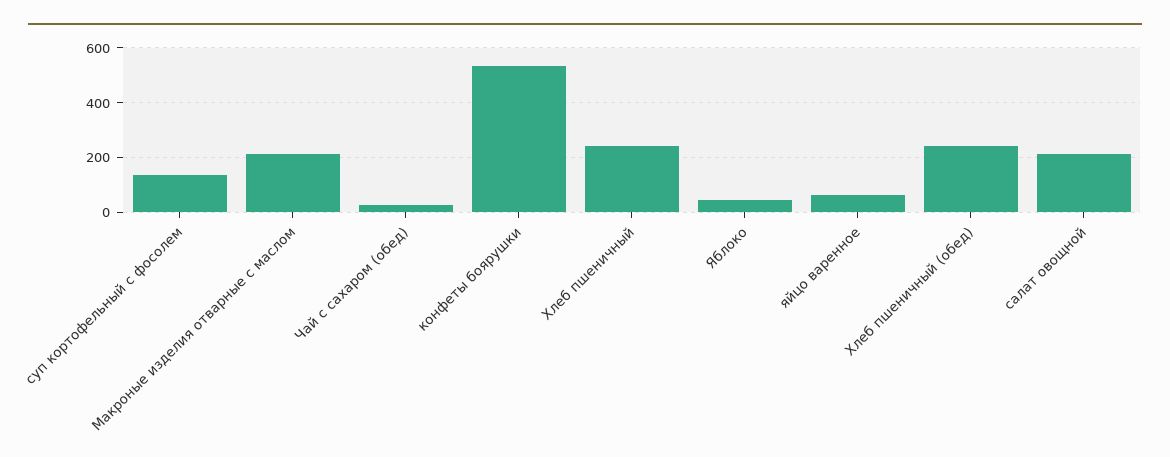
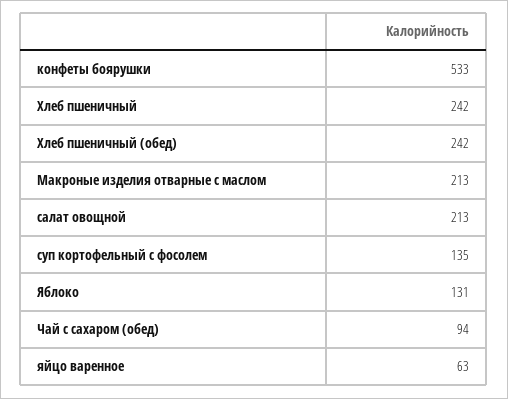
Чай с сахаром (обед): 25 -> 94
Яблоко: 50 -> 131

